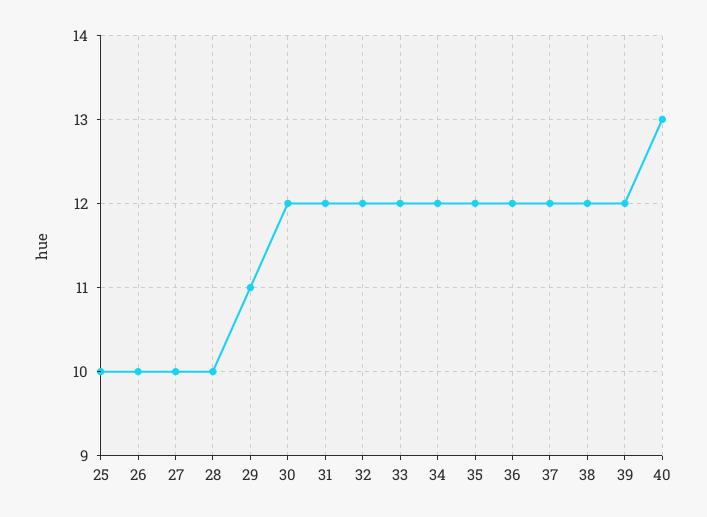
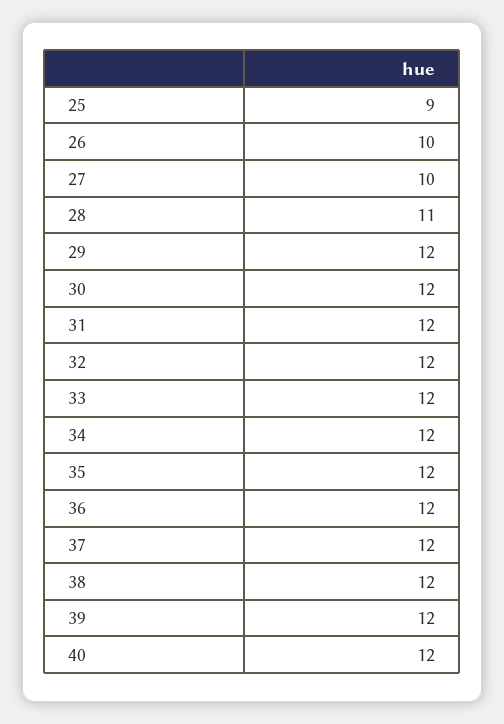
25: 10 -> 9
28: 10 -> 11
29: 11 -> 12
40: 13 -> 12

